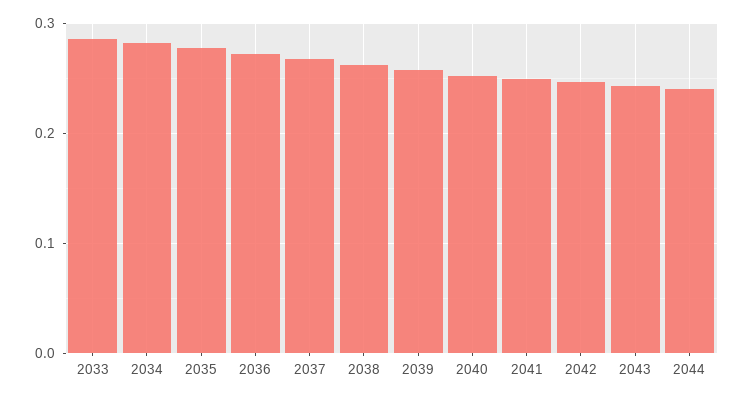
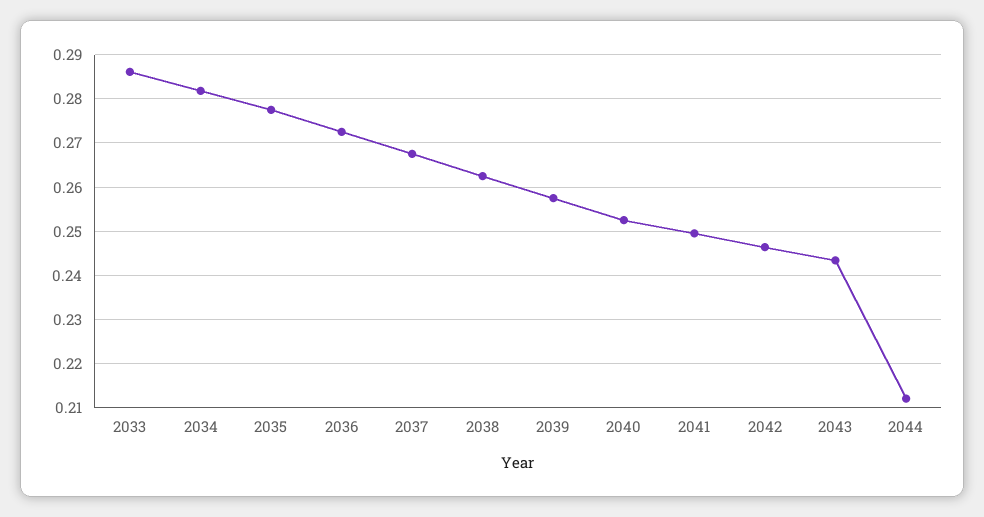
2044: 0.24 -> 0.212

